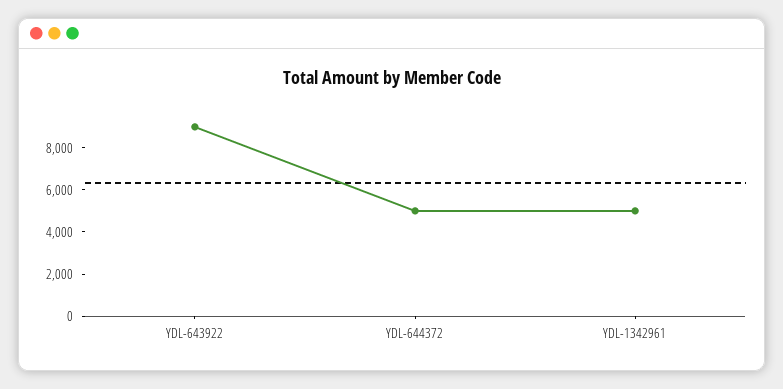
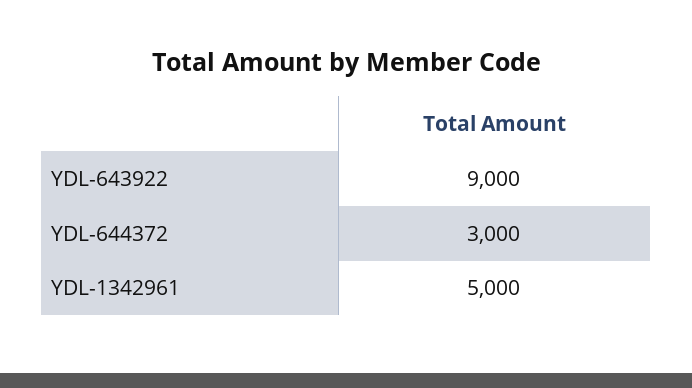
YDL-644372: 5000 -> 3000

